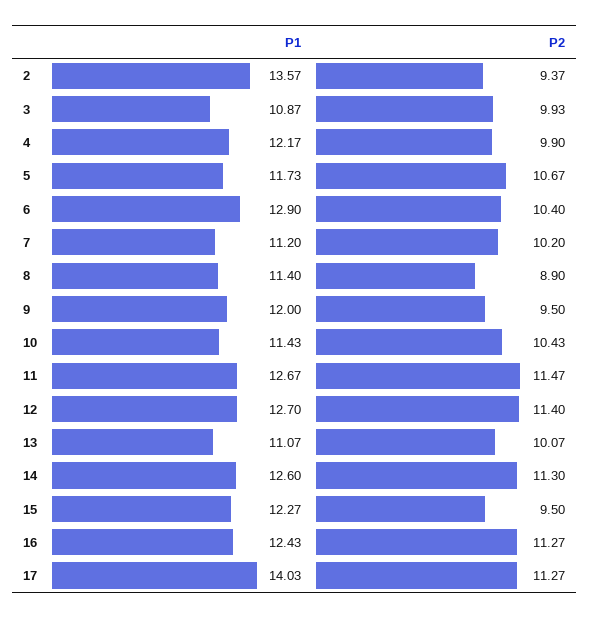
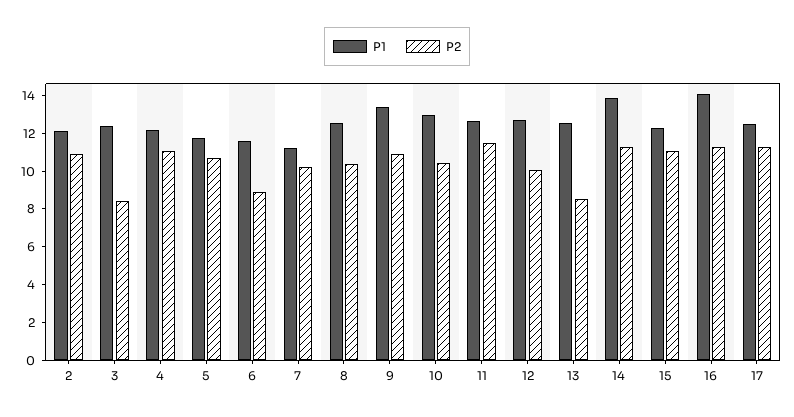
P1, 2: 13.57 -> 12
P2, 2: 9.37 -> 11
P1, 3: 10.87 -> 12.5
P2, 3: 9.93 -> 8.5
P2, 4: 9.9 -> 11
P1, 6: 12.9 -> 11.5
P2, 6: 10.4 -> 9
P1, 8: 11.4 -> 12.5
P2, 8: 8.9 -> 10.5
P1, 9: 12 -> 13.5
P2, 9: 9.5 -> 11
P1, 10: 11.43 -> 13
P2, 12: 11.4 -> 10
P1, 13: 11.07 -> 12.5
P2, 13: 10.07 -> 8.5
P1, 14: 12.6 -> 14
P2, 15: 9.5 -> 11
P1, 16: 12.43 -> 14
P1, 17: 14.03 -> 12.5

